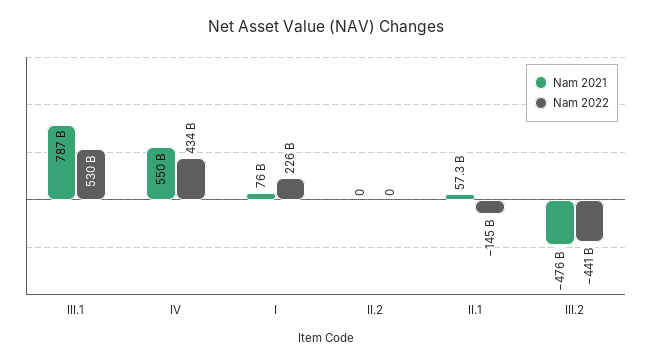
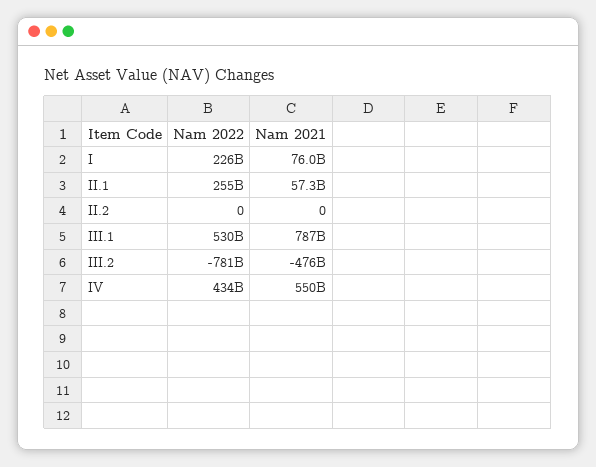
Nam 2022, II.1: -145000000000 -> 255000000000
Nam 2022, III.2: -441000000000 -> -781000000000

